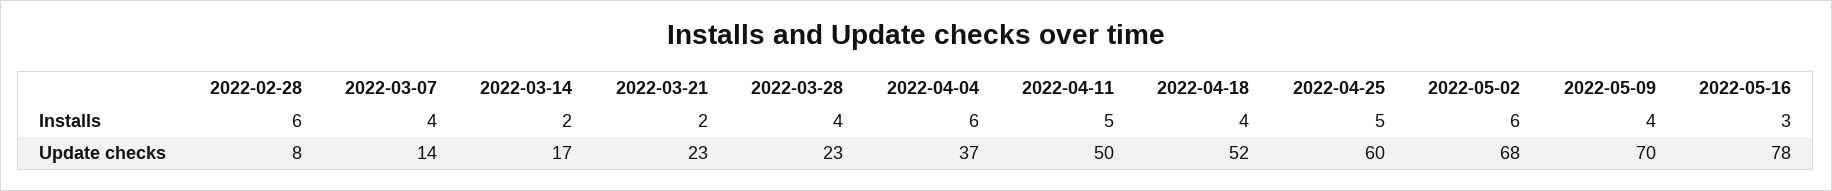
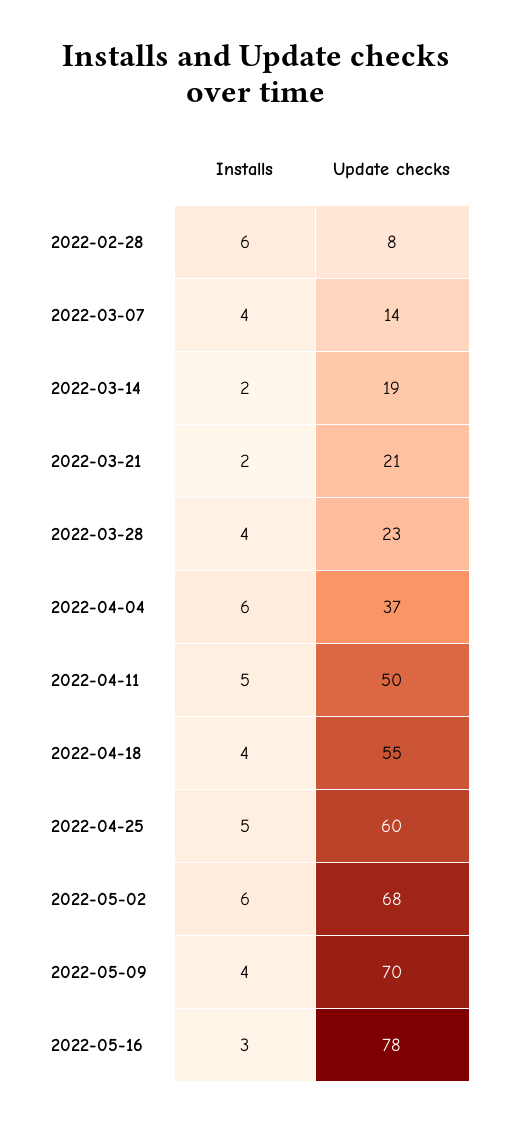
2022-03-14, Update checks: 17 -> 19
2022-03-21, Update checks: 23 -> 21
2022-04-18, Update checks: 52 -> 55

